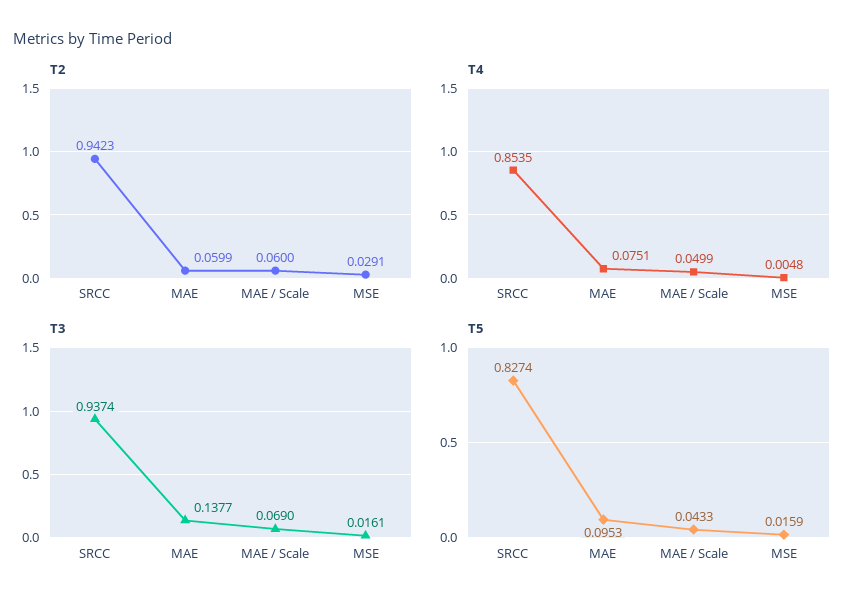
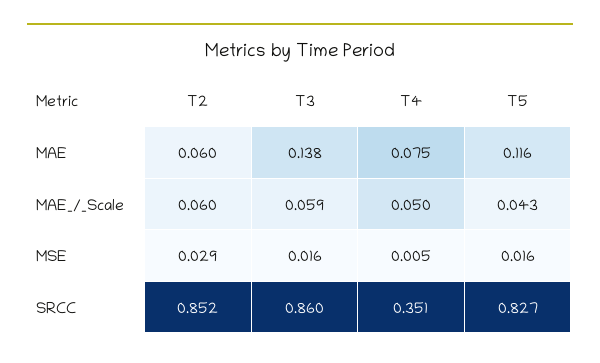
T2, SRCC: 0.9423 -> 0.852
T4, SRCC: 0.8535 -> 0.351
T3, SRCC: 0.9374 -> 0.86
T3, MAE / Scale: 0.069 -> 0.059
T5, MAE: 0.0953 -> 0.116

